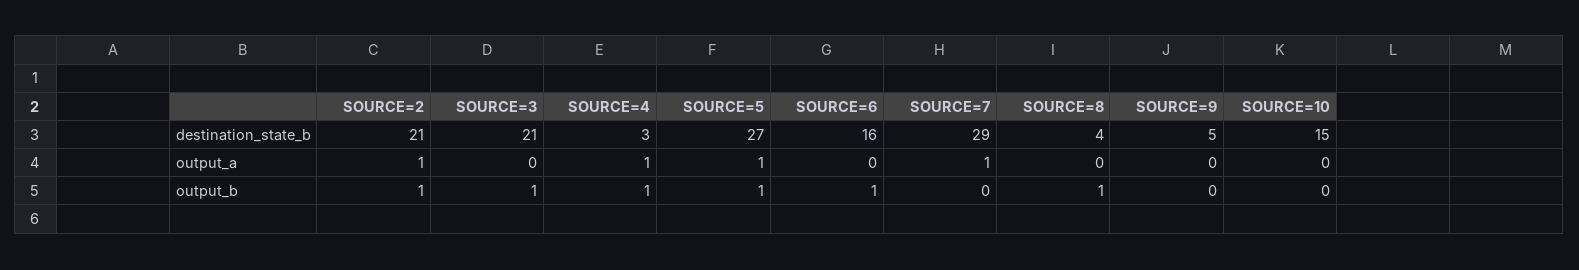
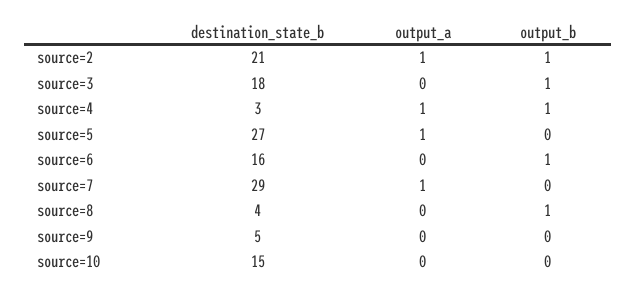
SOURCE=3, destination_state_b: 21 -> 18
SOURCE=5, output_b: 1 -> 0

